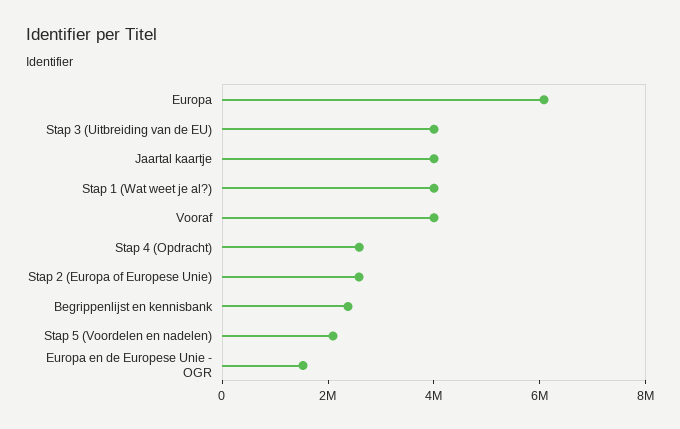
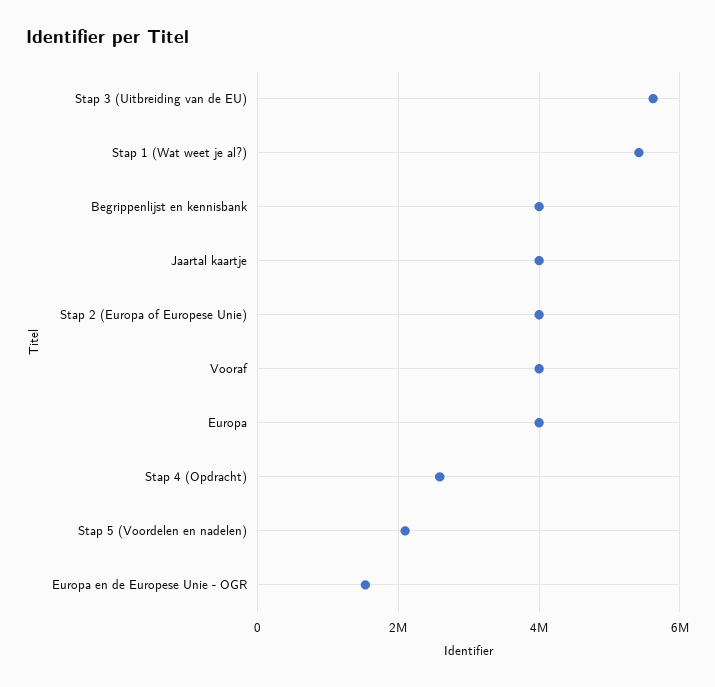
Europa: 6000000 -> 4000000
Stap 3 (Uitbreiding van de EU): 4000000 -> 5600000
Stap 1 (Wat weet je al?): 4000000 -> 5400000
Stap 2 (Europa of Europese Unie): 2500000 -> 4000000
Begrippenlijst en kennisbank: 2500000 -> 4000000

